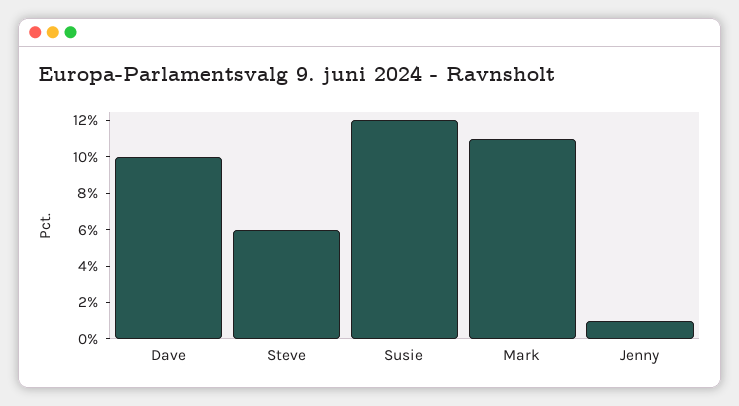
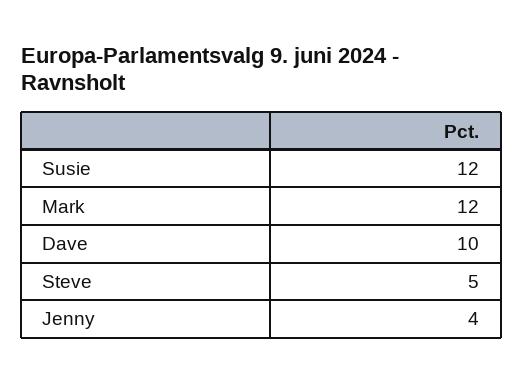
Steve: 6 -> 5
Mark: 11 -> 12
Jenny: 1 -> 4

